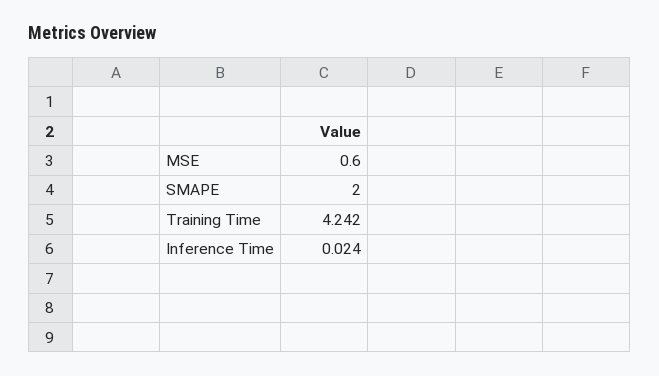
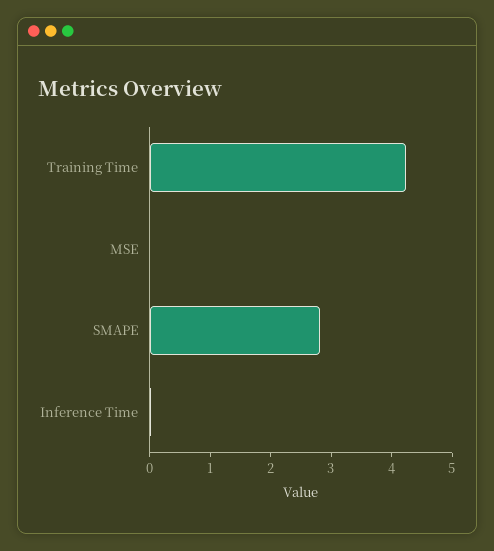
MSE: 0.6 -> 0
SMAPE: 2 -> 2.8

